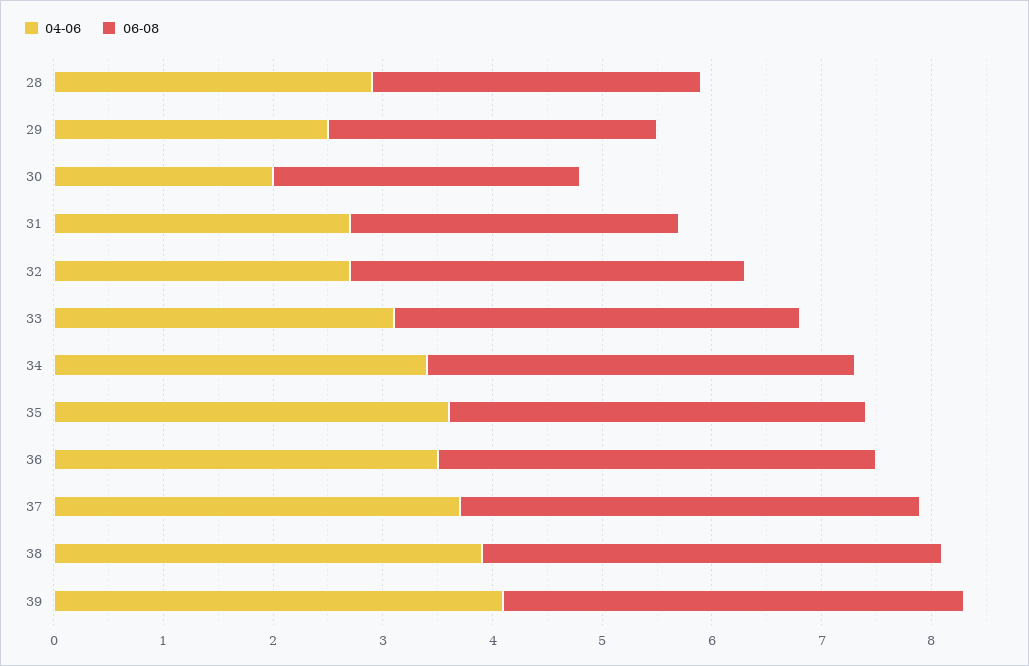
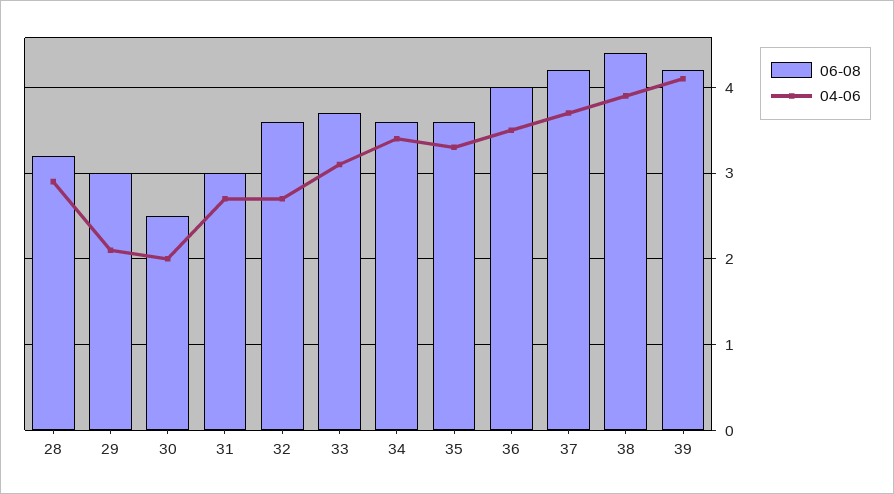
06-08, 28: 3 -> 3.2
04-06, 29: 2.5 -> 2.1
06-08, 30: 2.8 -> 2.5
06-08, 34: 3.9 -> 3.6
04-06, 35: 3.6 -> 3.3
06-08, 35: 3.8 -> 3.6
06-08, 38: 4.2 -> 4.4

